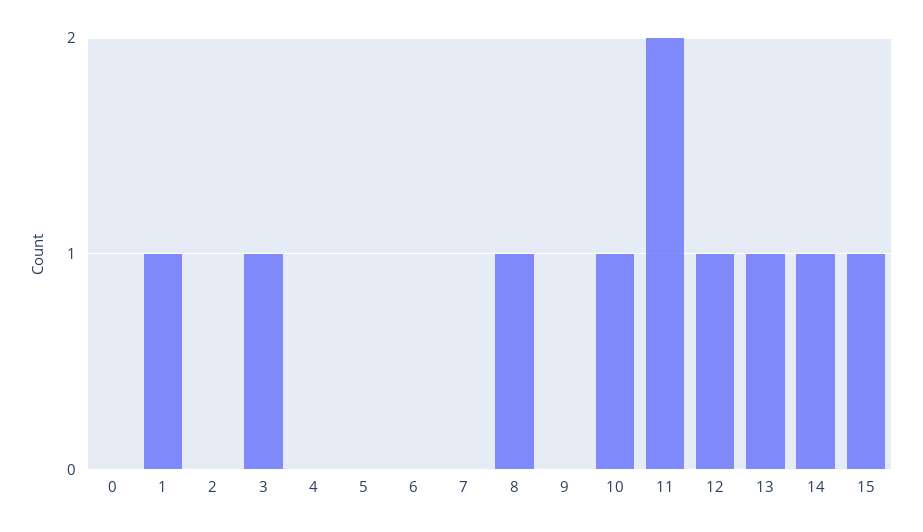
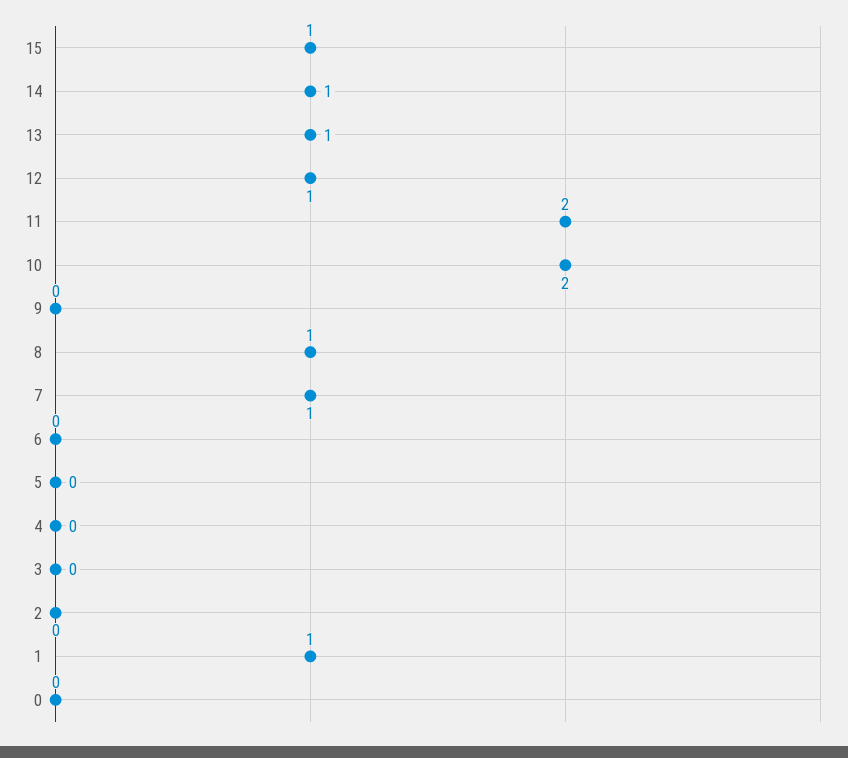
3: 1 -> 0
7: 0 -> 1
10: 1 -> 2

